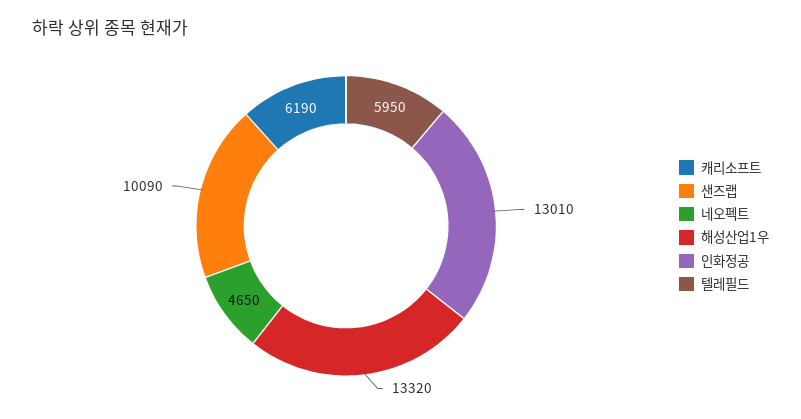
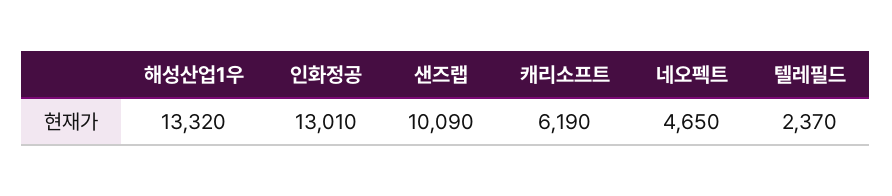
텔레필드: 5950 -> 2370

